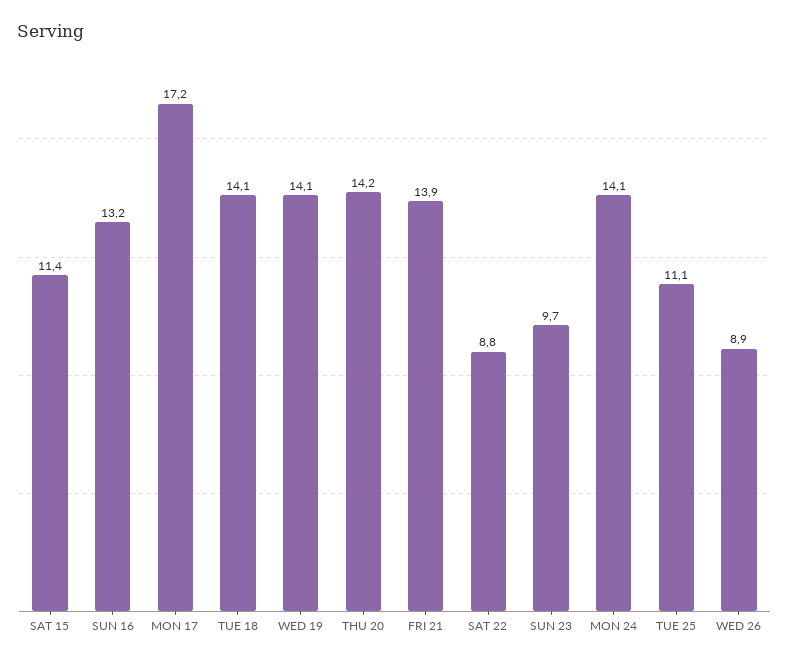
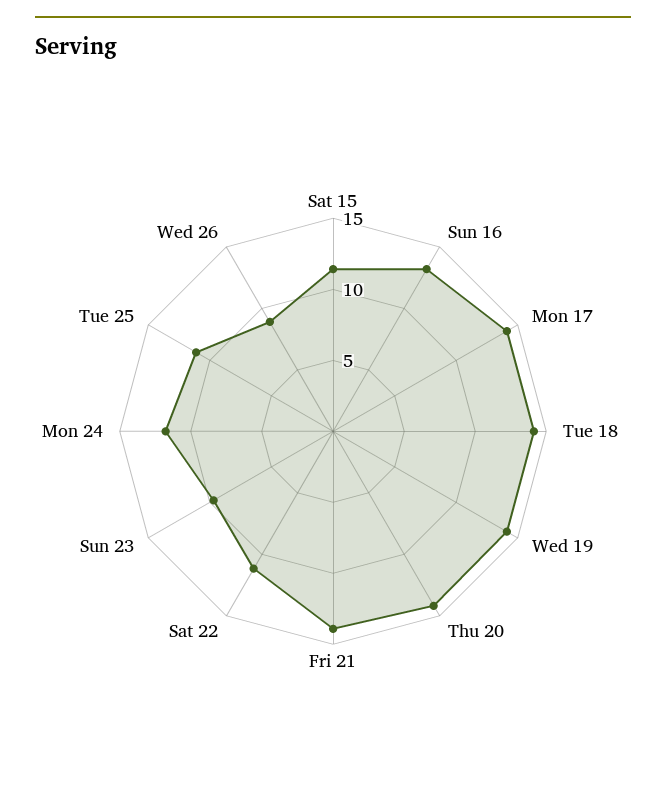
MON 17: 17.2 -> 14
SAT 22: 8.8 -> 11
MON 24: 14.1 -> 12

